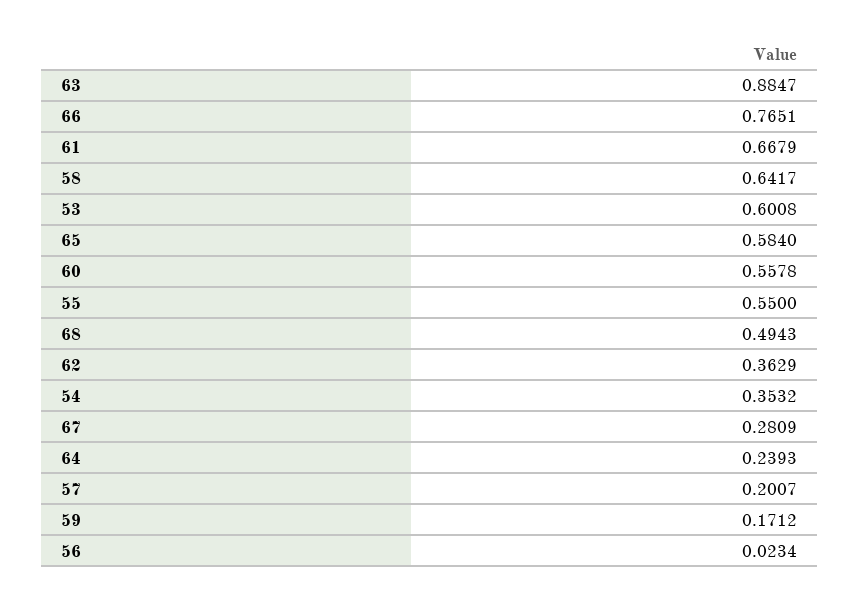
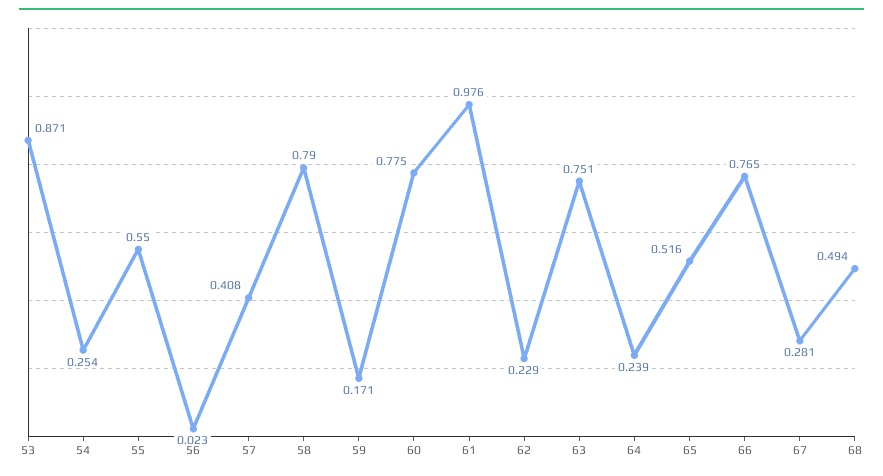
63: 0.8847 -> 0.751
61: 0.6679 -> 0.976
58: 0.6417 -> 0.79
53: 0.6008 -> 0.871
65: 0.584 -> 0.516
60: 0.5578 -> 0.775
62: 0.3629 -> 0.229
54: 0.3532 -> 0.254
57: 0.2007 -> 0.408

